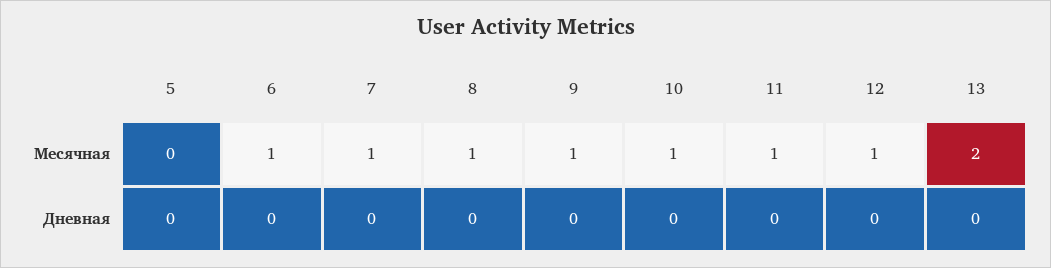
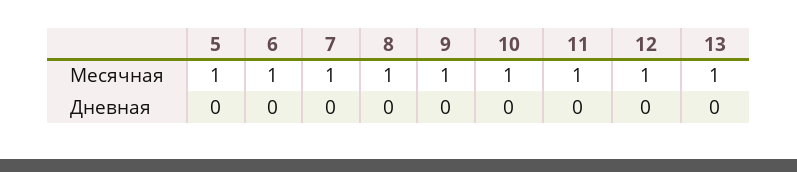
5, Месячная: 0 -> 1
13, Месячная: 2 -> 1

